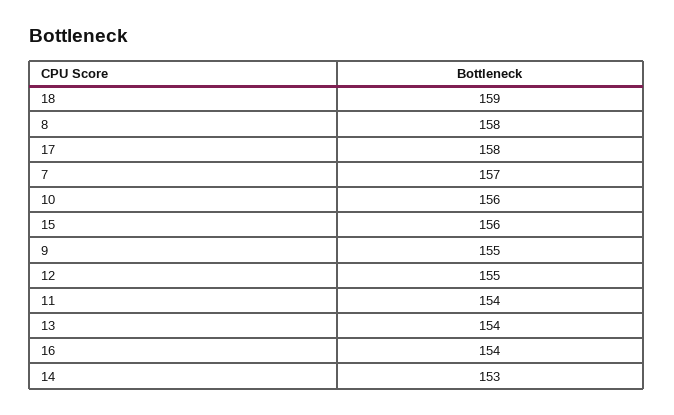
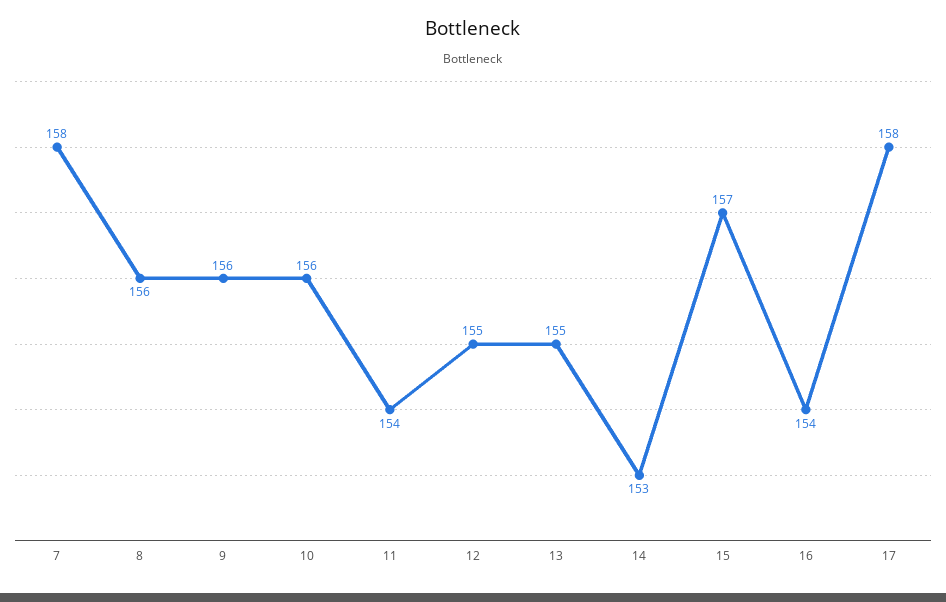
18: 159 -> none
8: 158 -> 156
7: 157 -> 158
15: 156 -> 157
9: 155 -> 156
13: 154 -> 155

